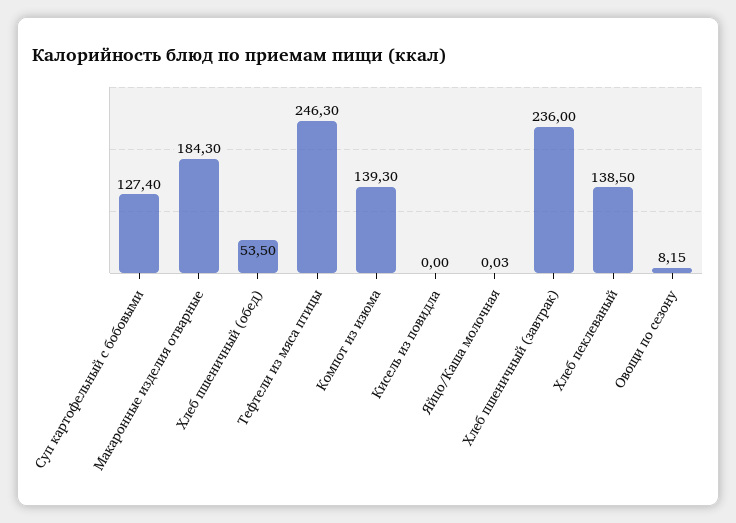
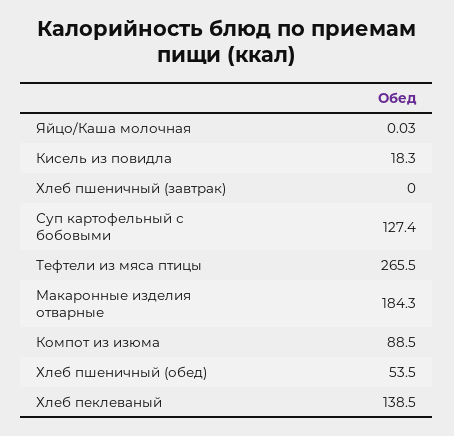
Тефтели из мяса птицы: 246.3 -> 265.5
Компот из изюма: 139.3 -> 88.5
Кисель из повидла: 0 -> 18.3
Хлеб пшеничный (завтрак): 236 -> 0
Овощи по сезону: 8.15 -> none

